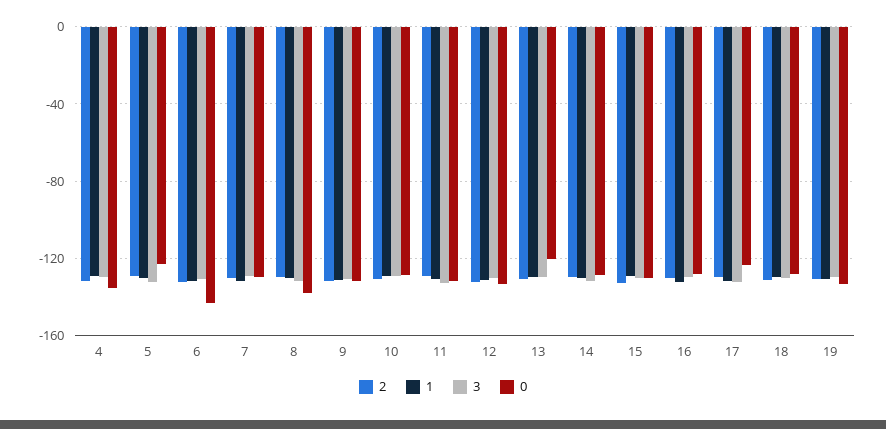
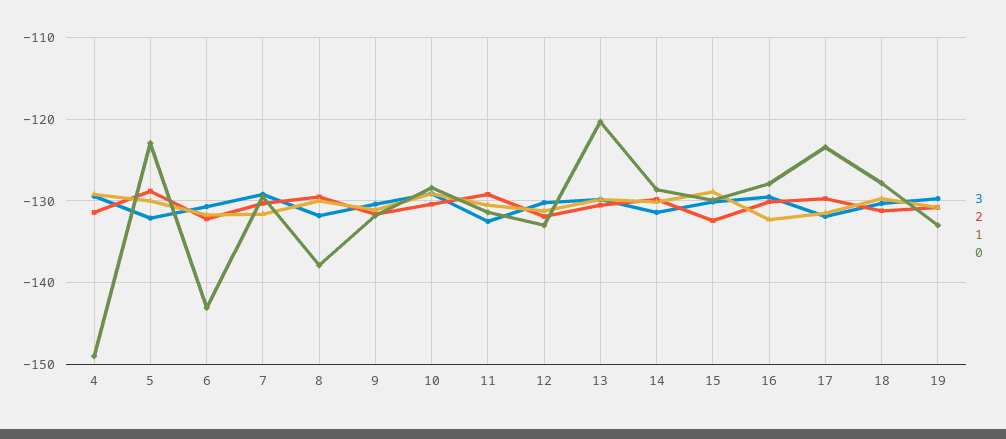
0, 4: -135 -> -149

